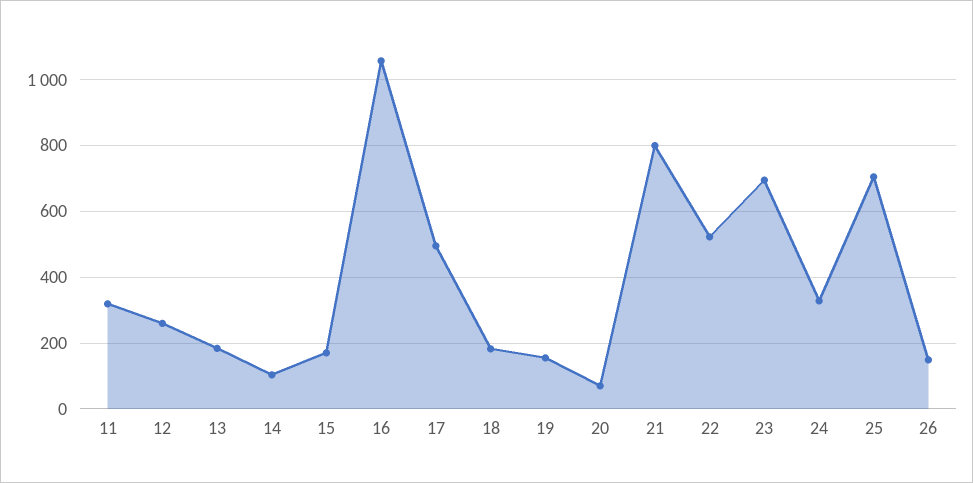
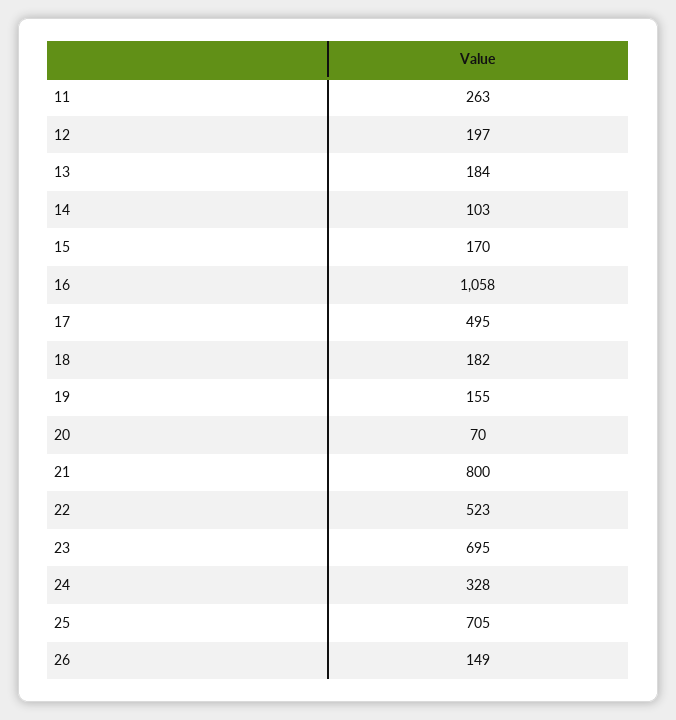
11: 320 -> 263
12: 260 -> 197

